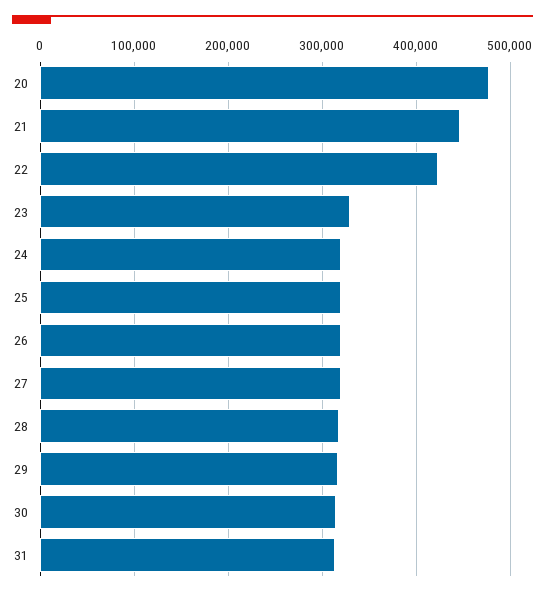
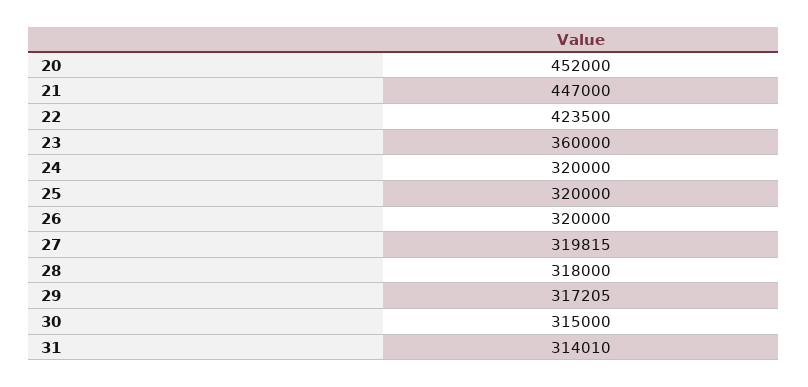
20: 480000 -> 452000
23: 330000 -> 360000

